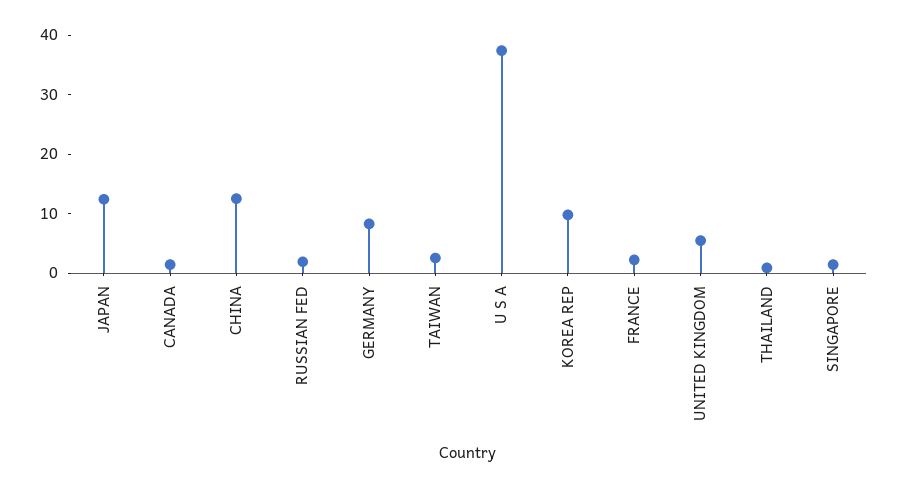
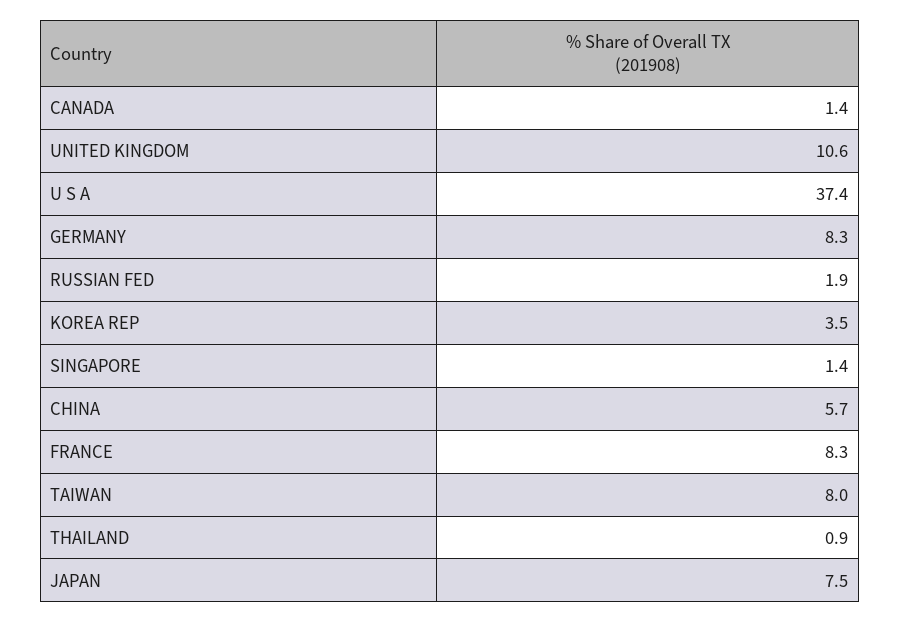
JAPAN: 12 -> 7.5
CHINA: 12 -> 5.7
TAIWAN: 2 -> 8
KOREA REP: 10 -> 3.5
FRANCE: 2 -> 8.3
UNITED KINGDOM: 6 -> 10.6

